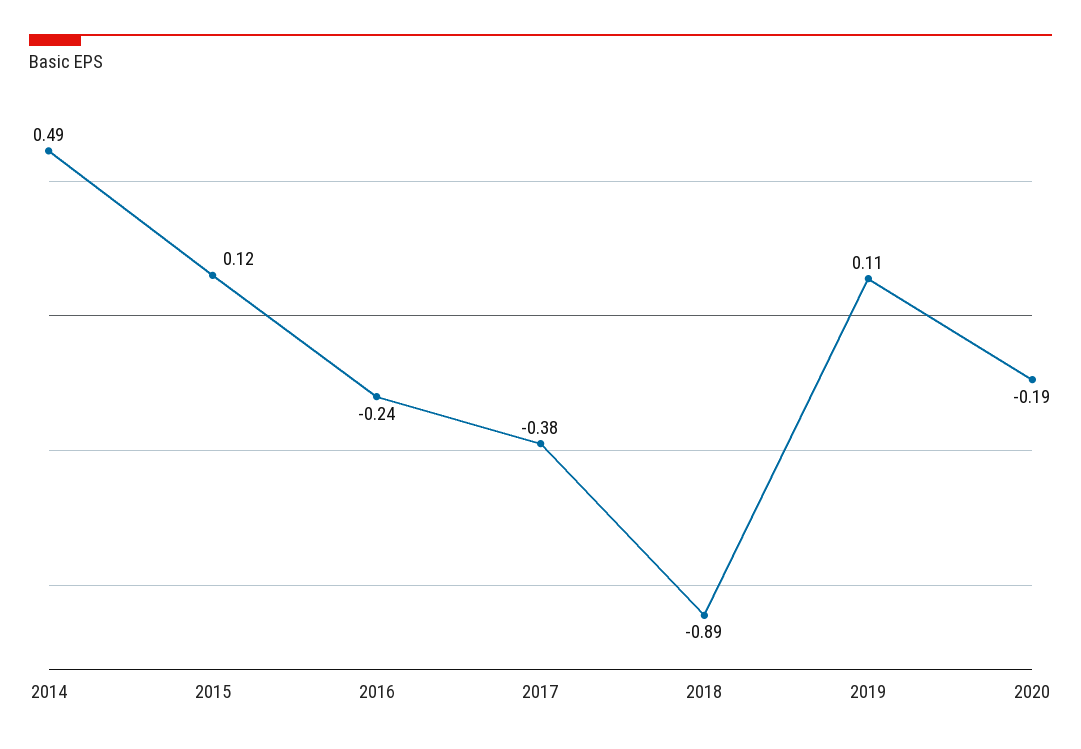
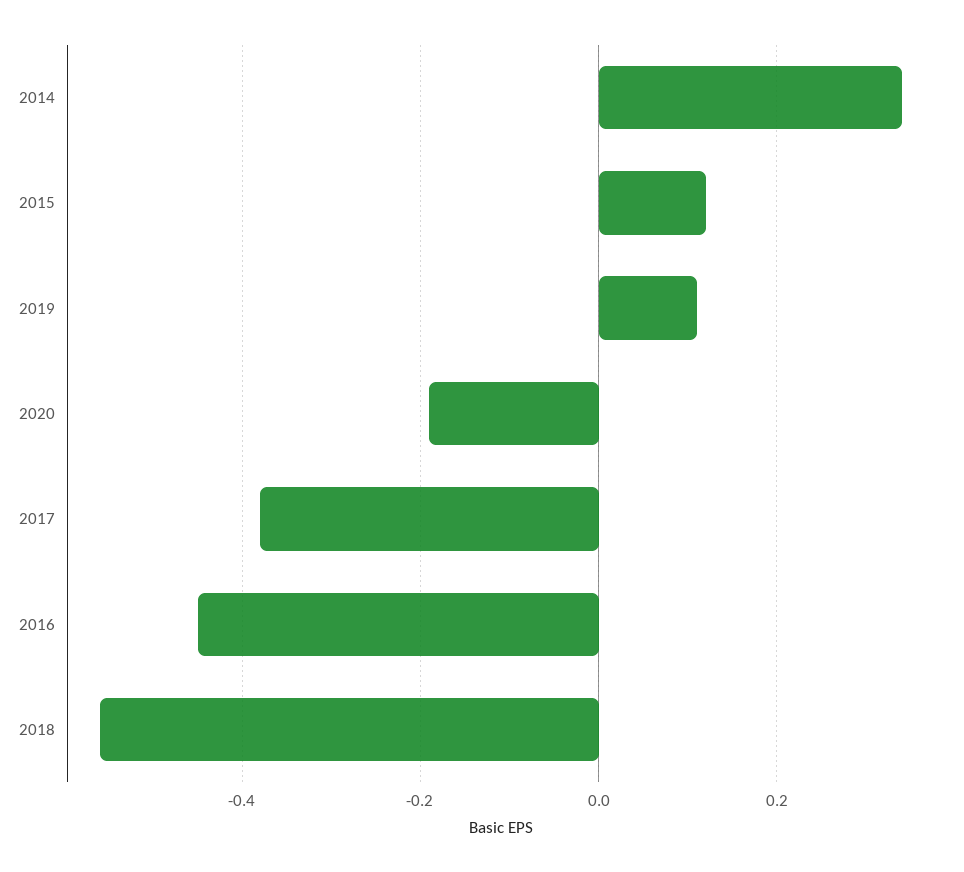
2014: 0.49 -> 0.35
2016: -0.24 -> -0.45
2018: -0.89 -> -0.55

